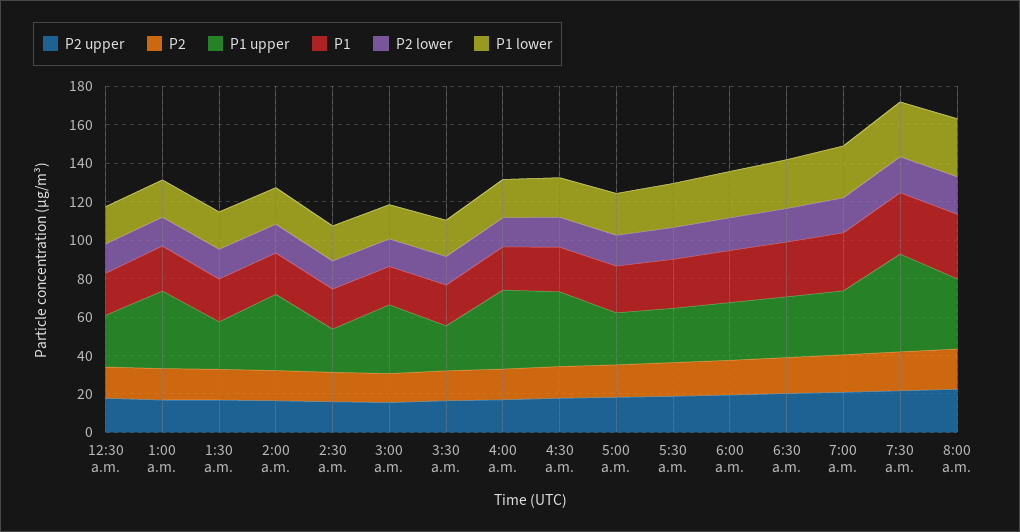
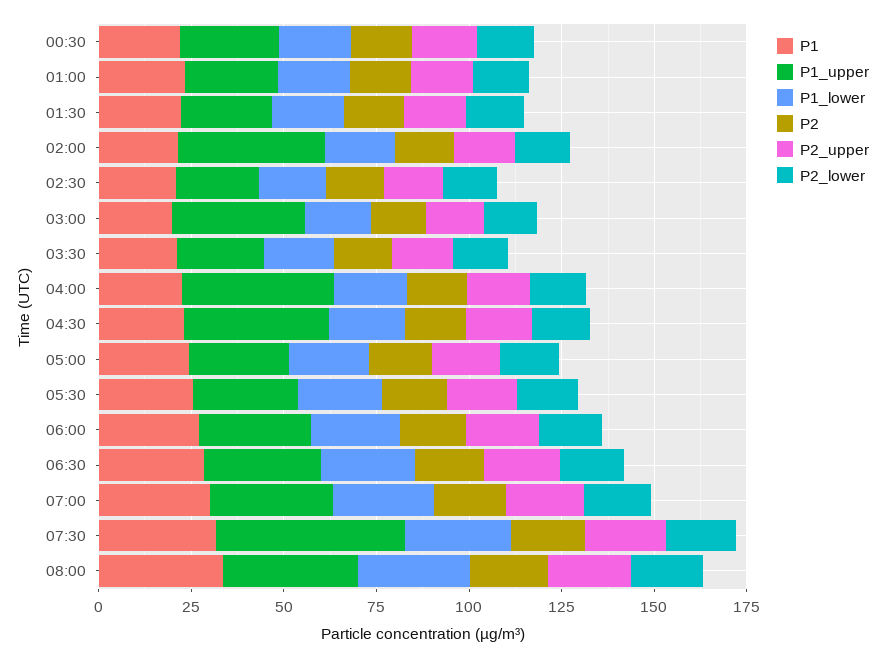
P1 upper, 1:00 a.m.: 40 -> 25

